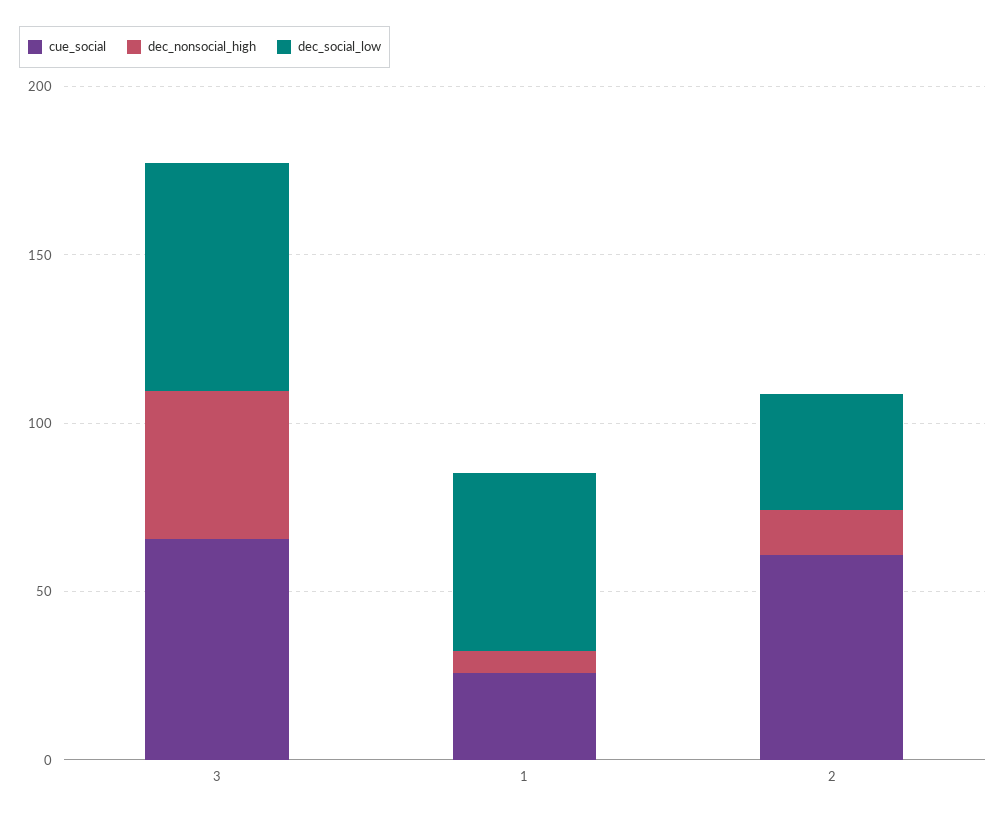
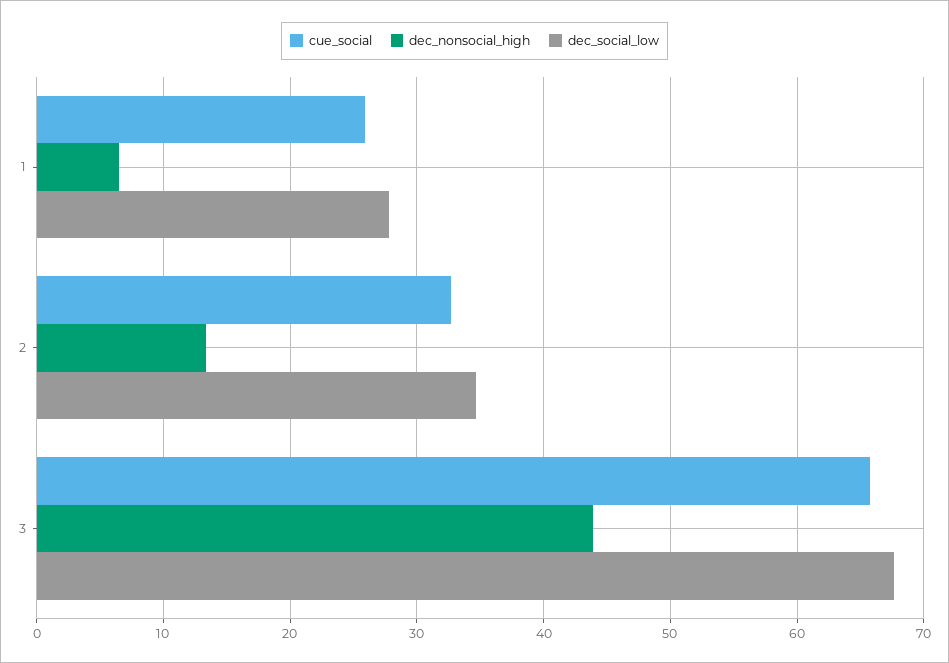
dec_social_low, 1: 50 -> 28
cue_social, 2: 60 -> 33

